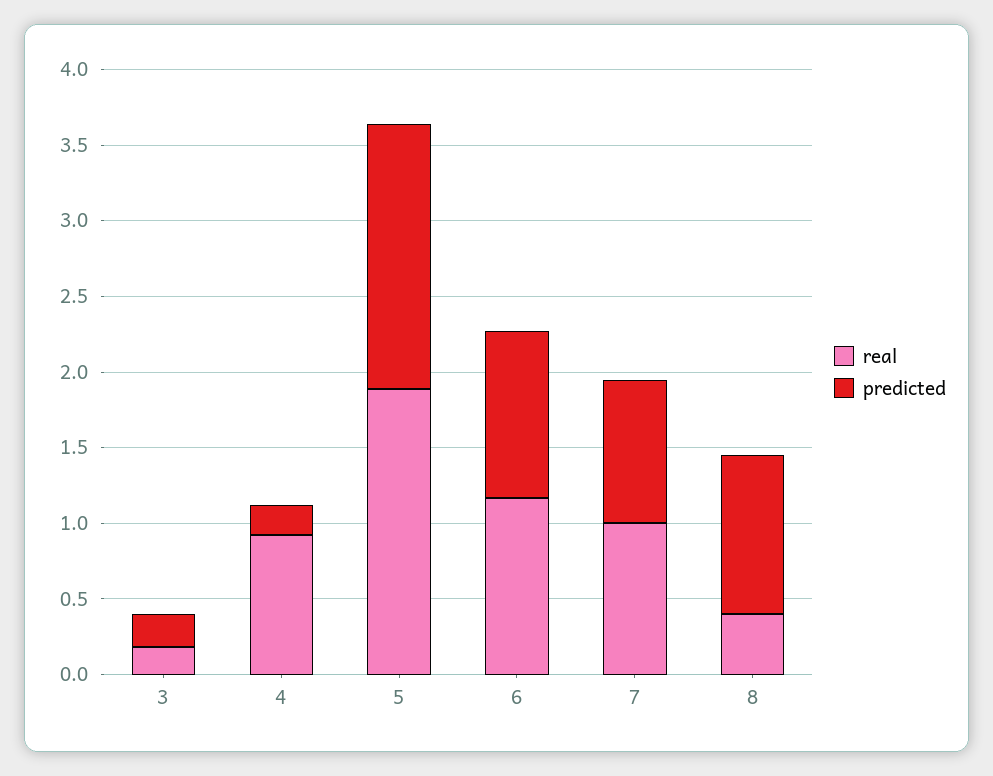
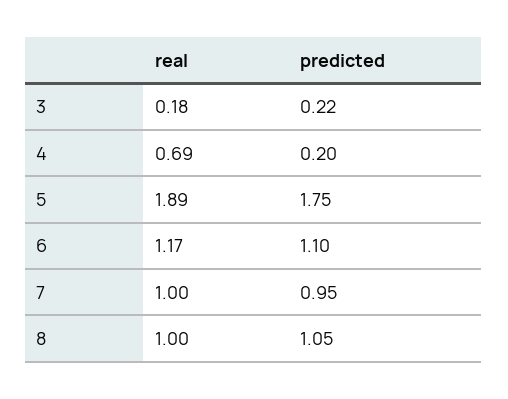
real, 4: 0.9 -> 0.69
real, 8: 0.4 -> 1

